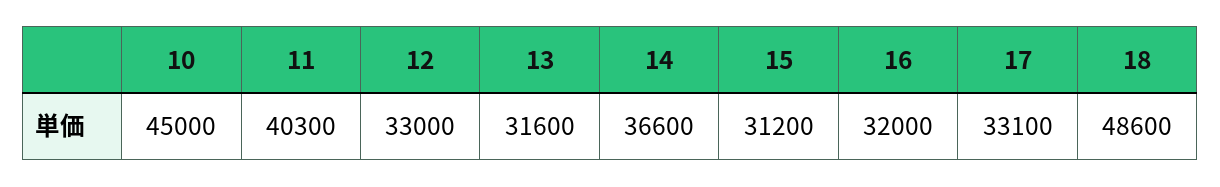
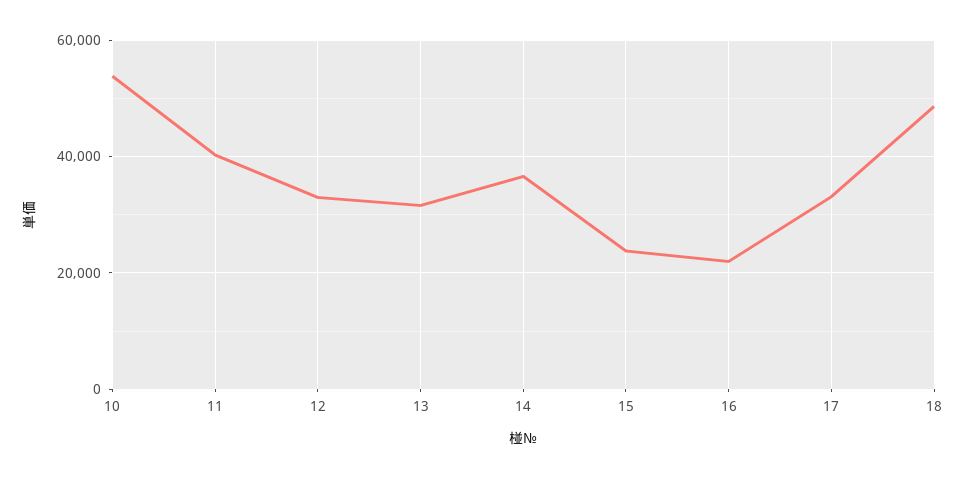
10: 45000 -> 54000
15: 31200 -> 24000
16: 32000 -> 22000

